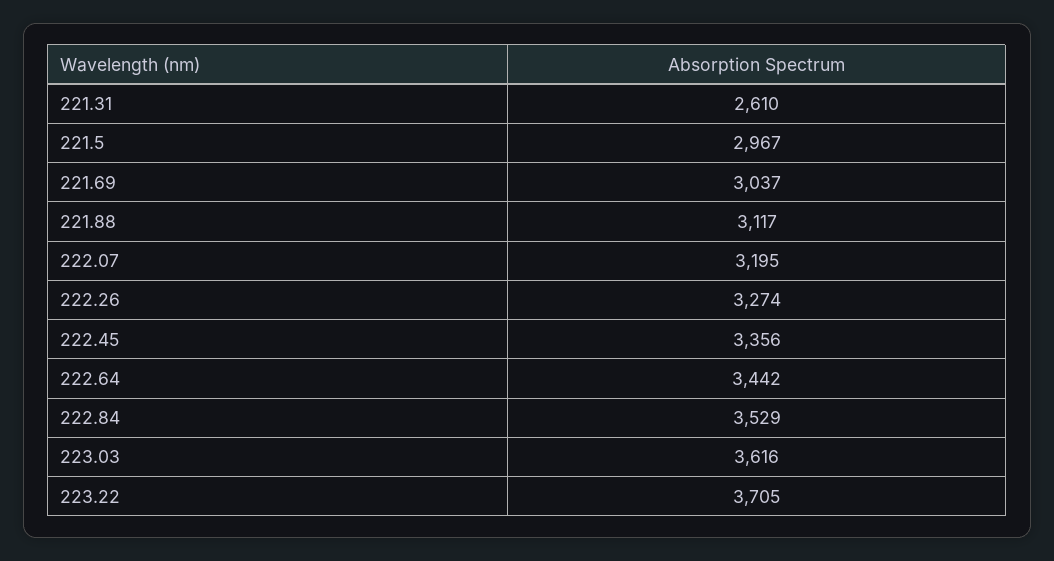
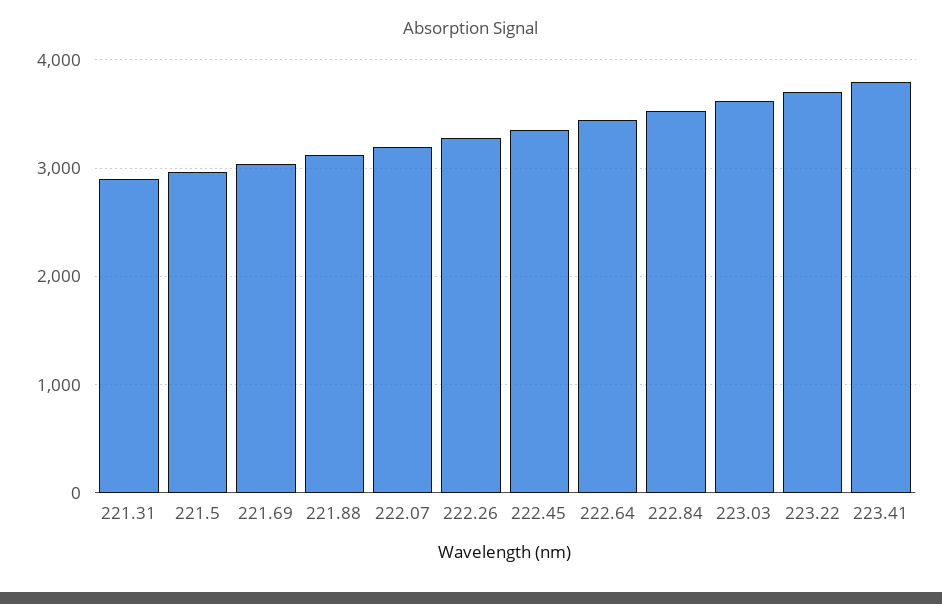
221.31: 2610 -> 2900
223.41: none -> 3800

